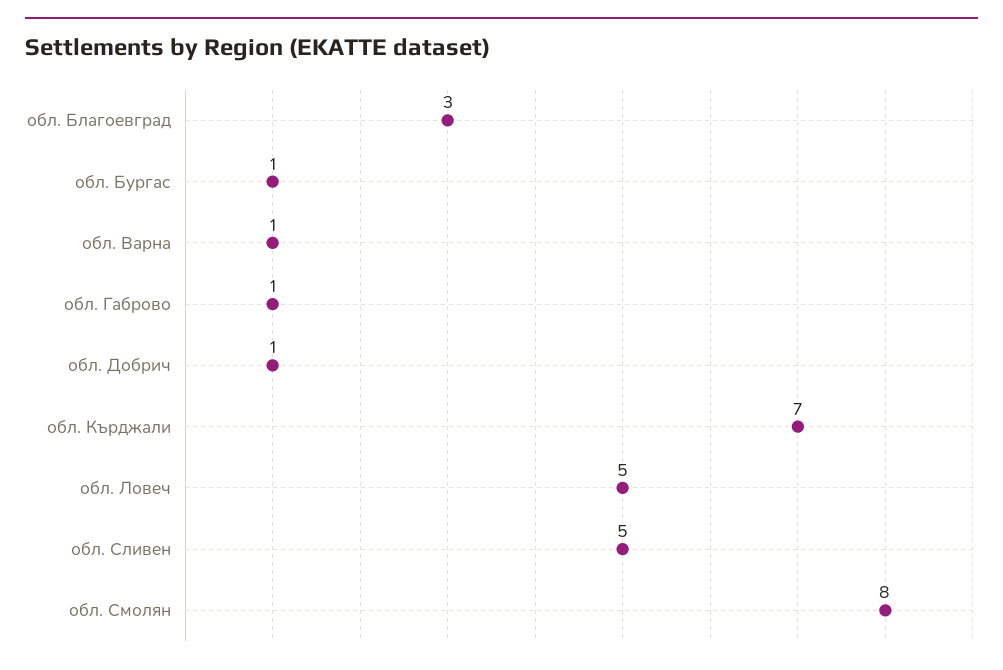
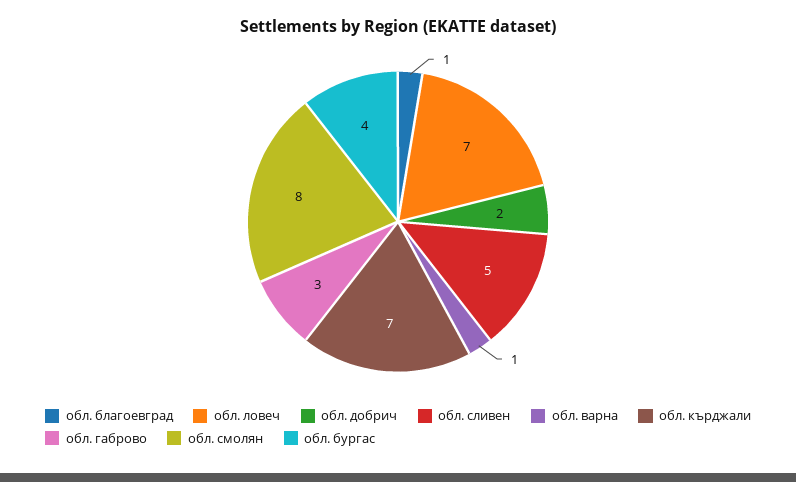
обл. Благоевград: 3 -> 1
обл. Бургас: 1 -> 4
обл. Габрово: 1 -> 3
обл. Добрич: 1 -> 2
обл. Ловеч: 5 -> 7

